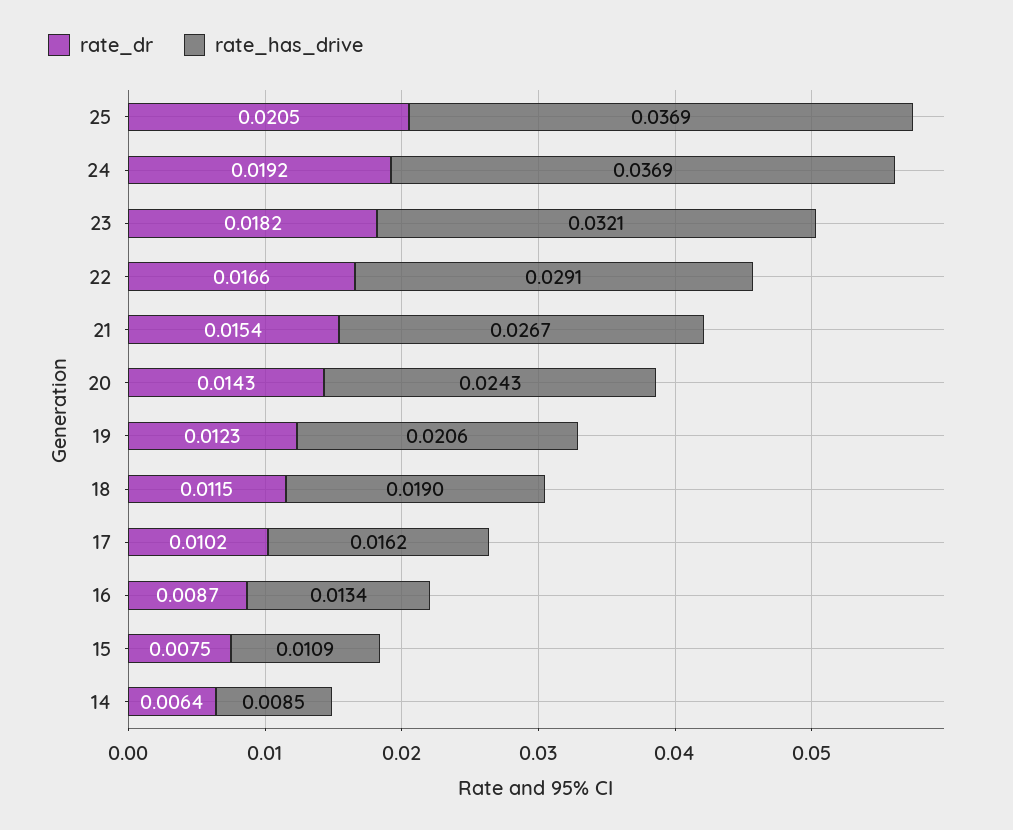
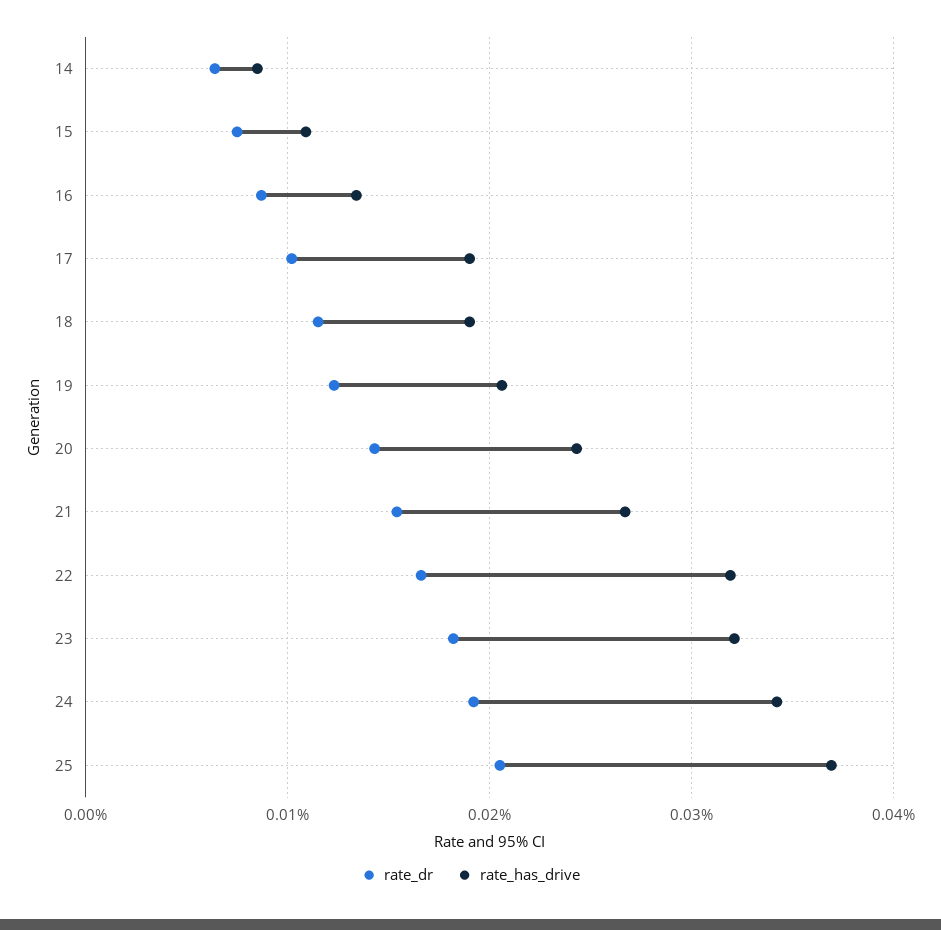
rate_has_drive, 24: 0.0369 -> 0.034
rate_has_drive, 22: 0.0291 -> 0.032
rate_has_drive, 17: 0.0162 -> 0.019

